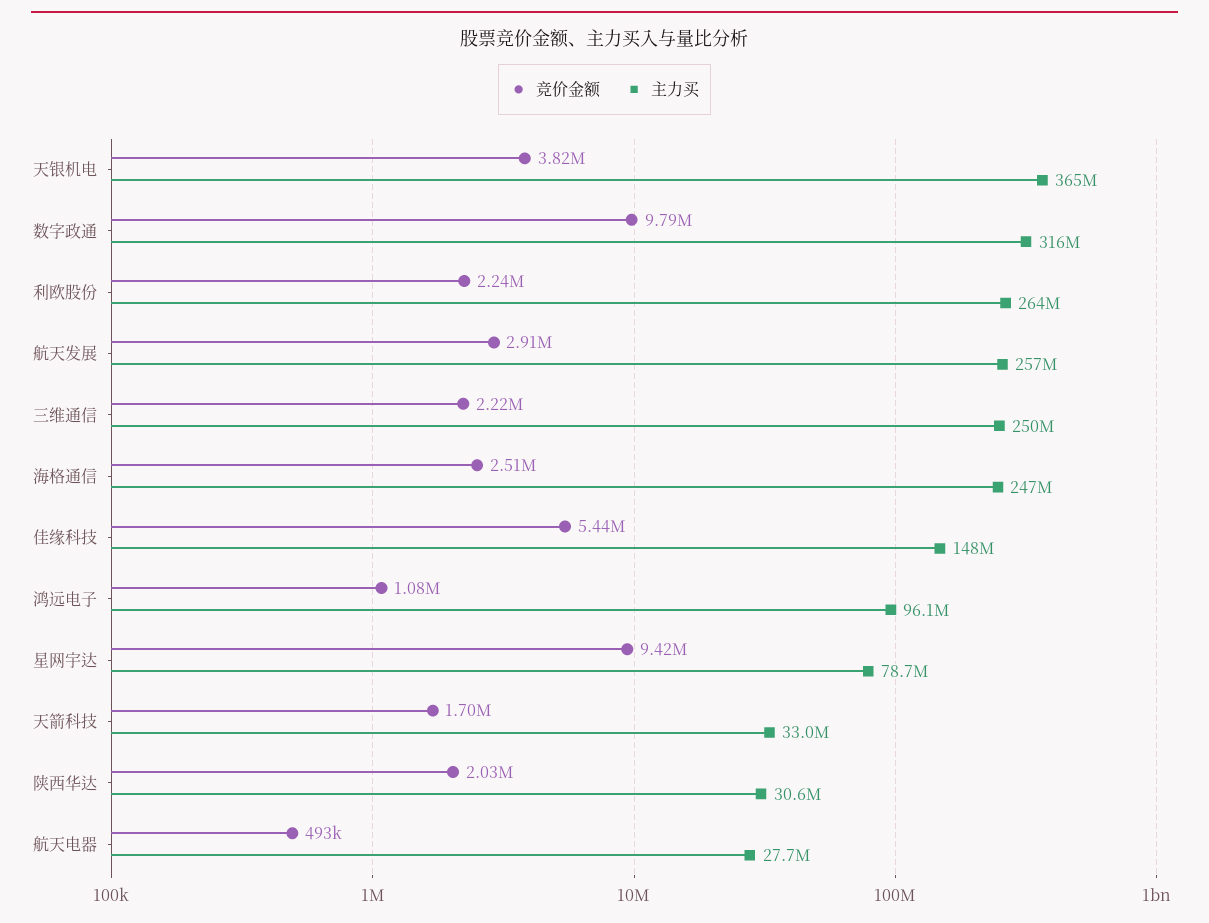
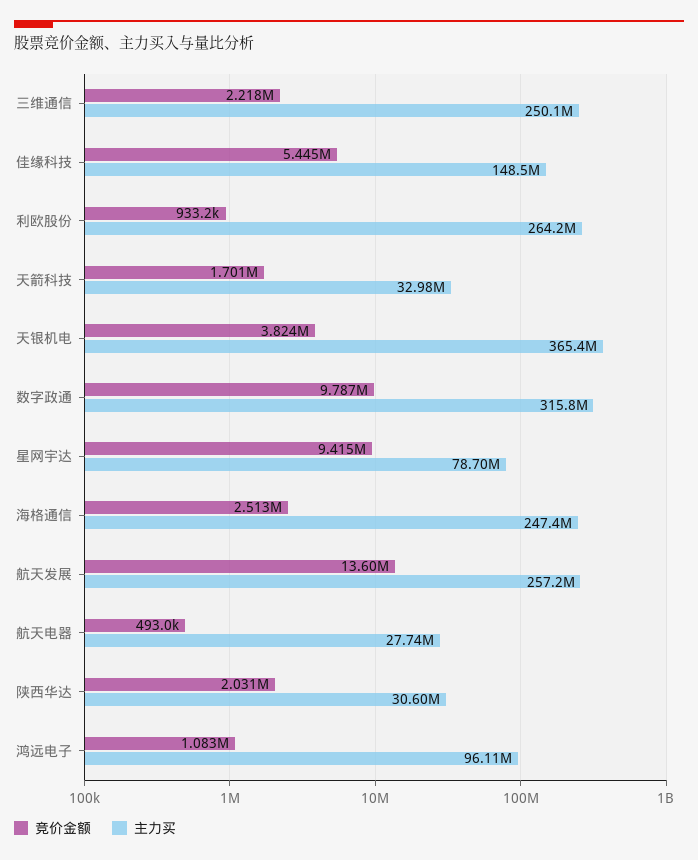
竞价金额, 利欧股份: 2240000 -> 933200
竞价金额, 航天发展: 2910000 -> 13600000

